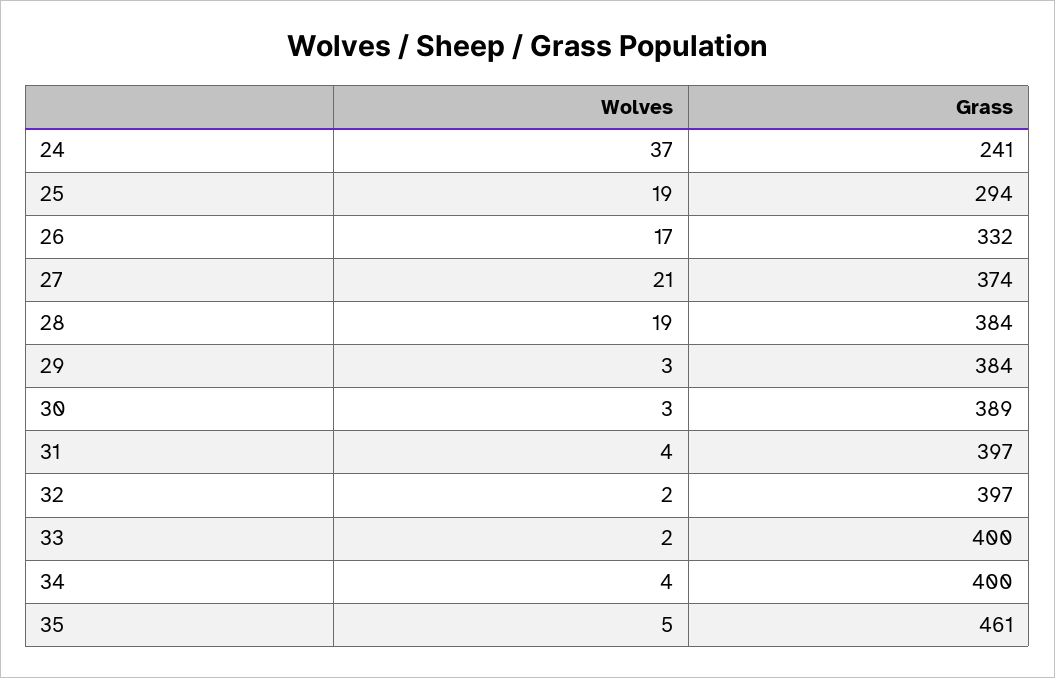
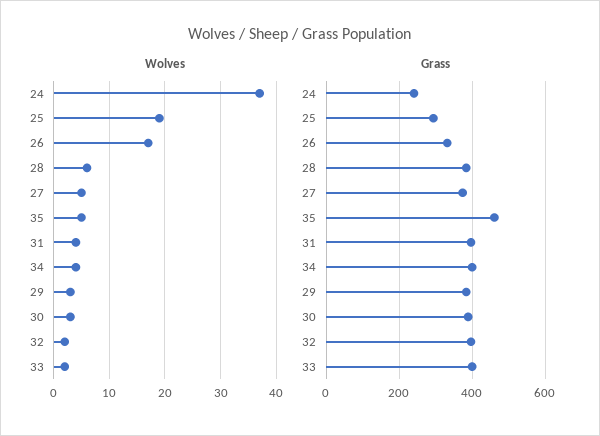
Wolves, 27: 21 -> 5
Wolves, 28: 19 -> 5

